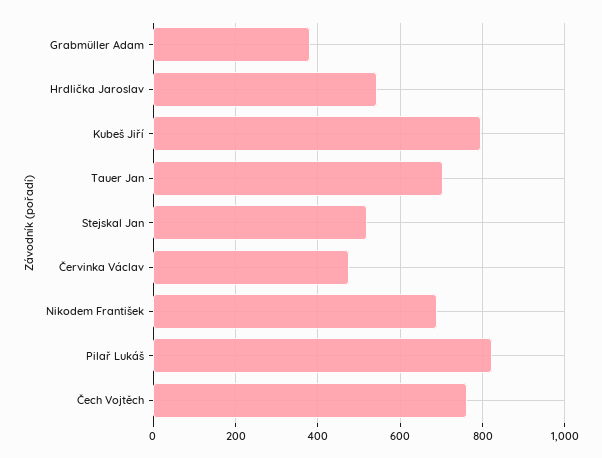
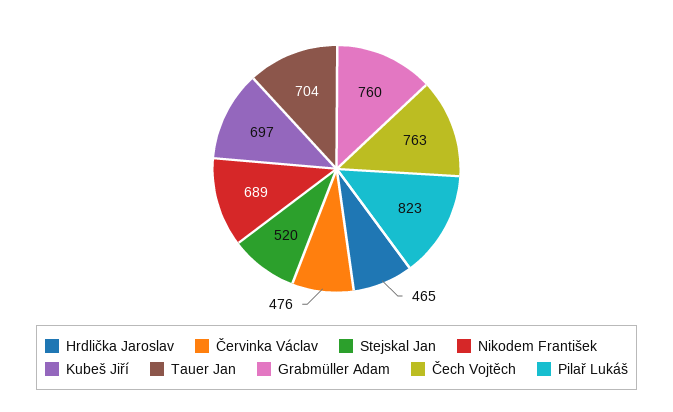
Grabmüller Adam: 380 -> 760
Hrdlička Jaroslav: 540 -> 465
Kubeš Jiří: 800 -> 697

